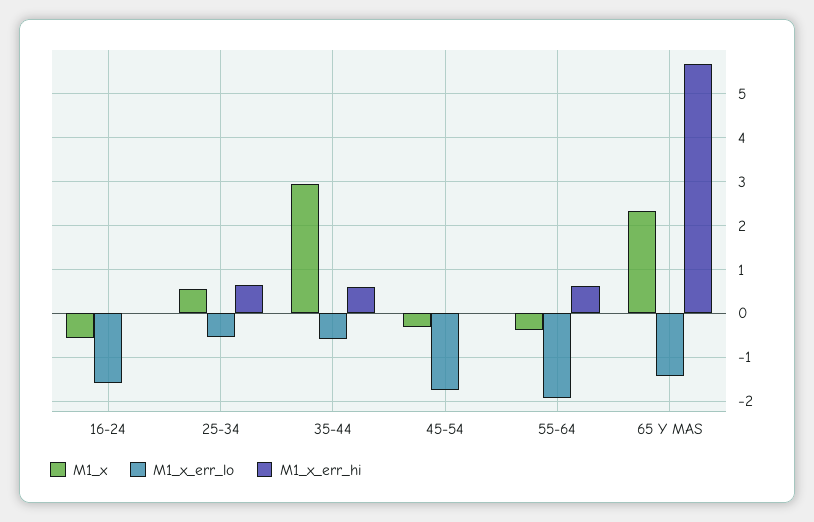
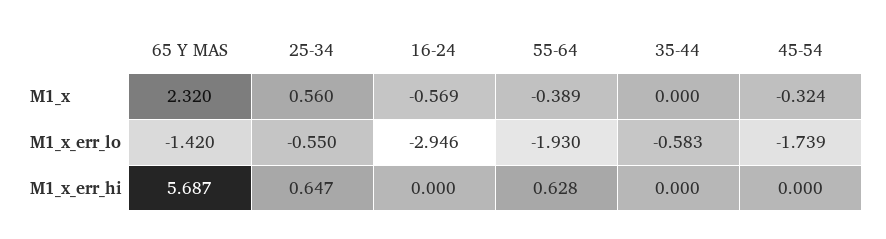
M1_x_err_lo, 16-24: -1.6 -> -2.946
M1_x, 35-44: 3 -> 0
M1_x_err_hi, 35-44: 0.6 -> 0

